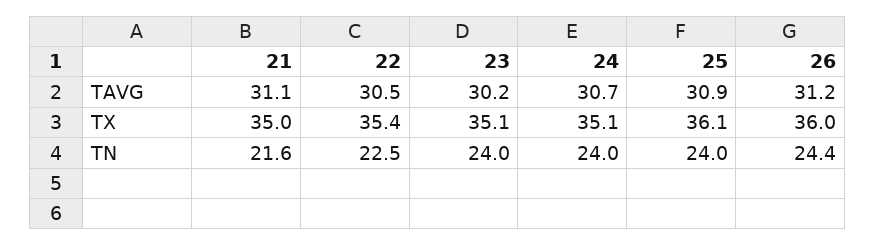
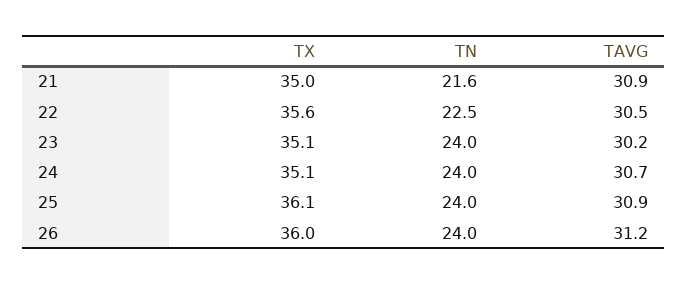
21, TAVG: 31.1 -> 30.9
22, TX: 35.4 -> 35.6
26, TN: 24.4 -> 24

